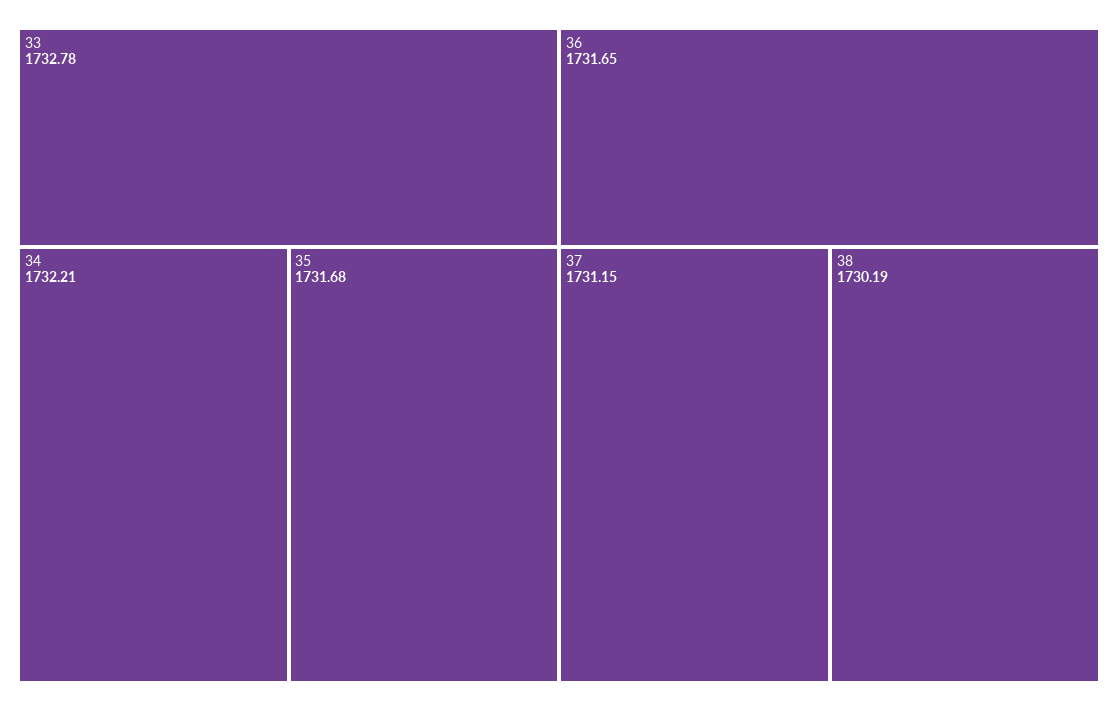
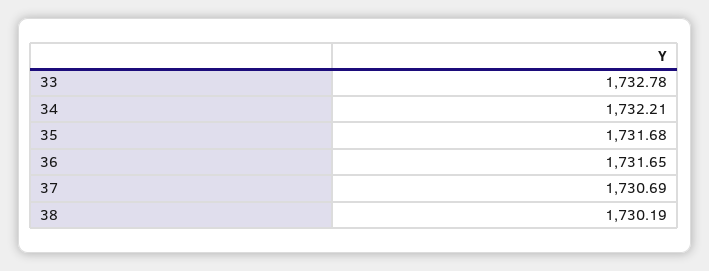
37: 1731.15 -> 1730.69

